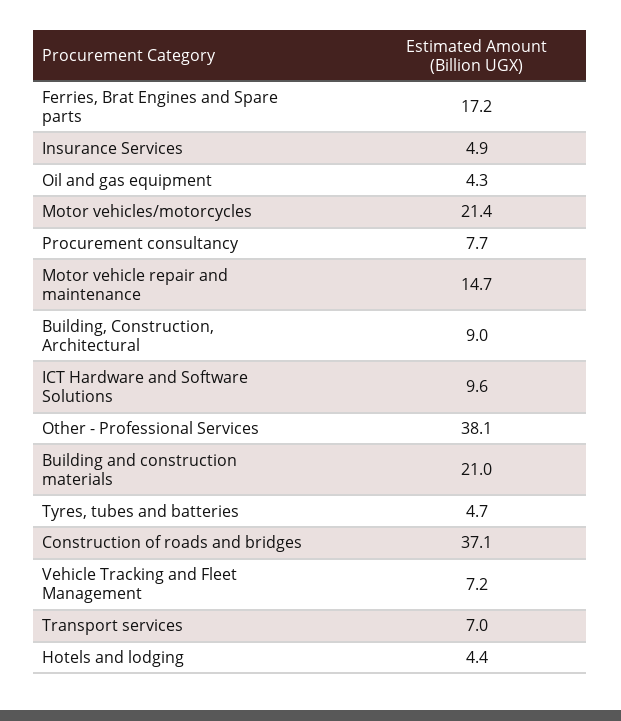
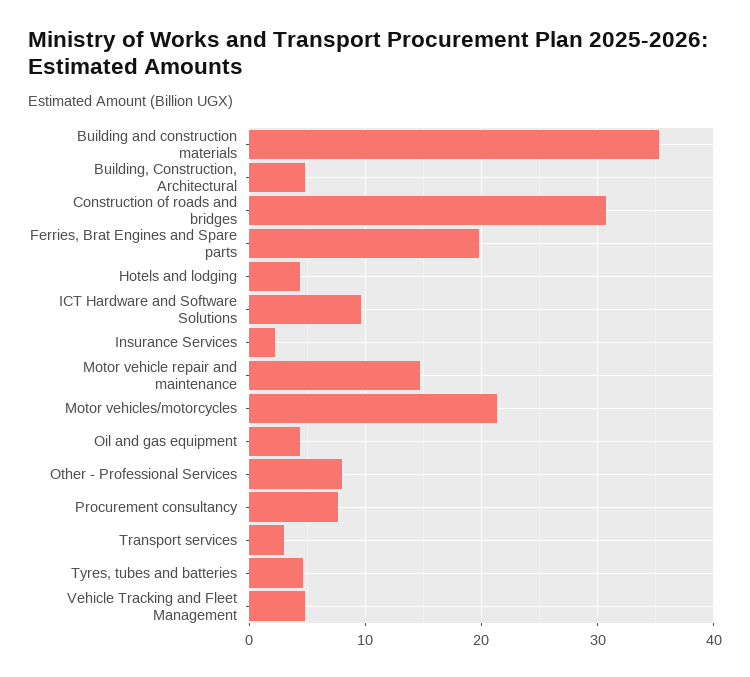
Ferries, Brat Engines and Spare parts: 17.2 -> 20
Insurance Services: 4.9 -> 2
Building, Construction, Architectural: 9 -> 5
Other - Professional Services: 38.1 -> 8
Building and construction materials: 21 -> 35
Construction of roads and bridges: 37.1 -> 31
Vehicle Tracking and Fleet Management: 7.2 -> 5
Transport services: 7 -> 3

